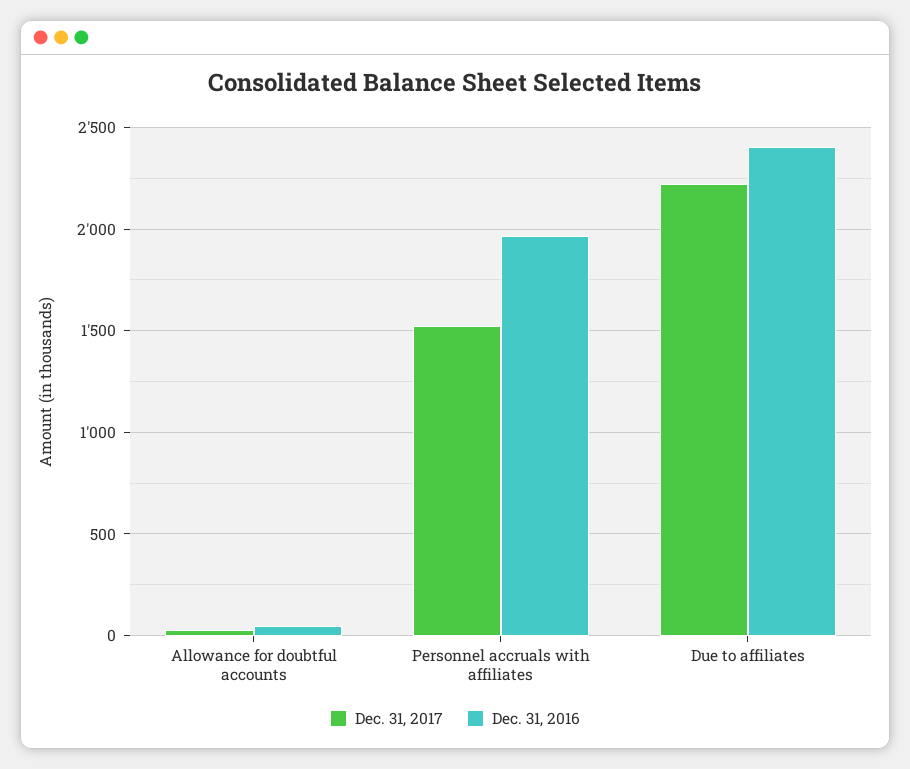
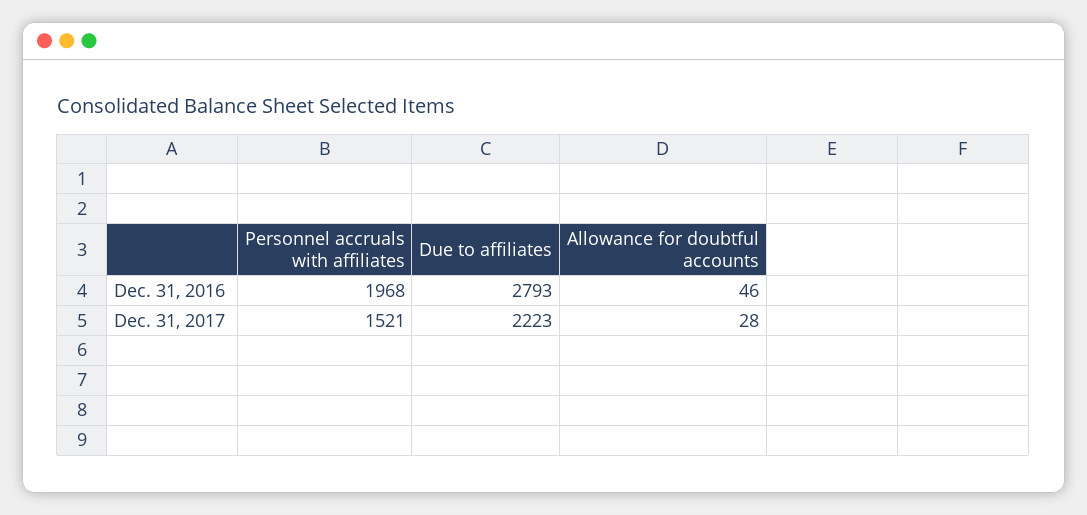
Dec. 31, 2016, Due to affiliates: 2400 -> 2793

